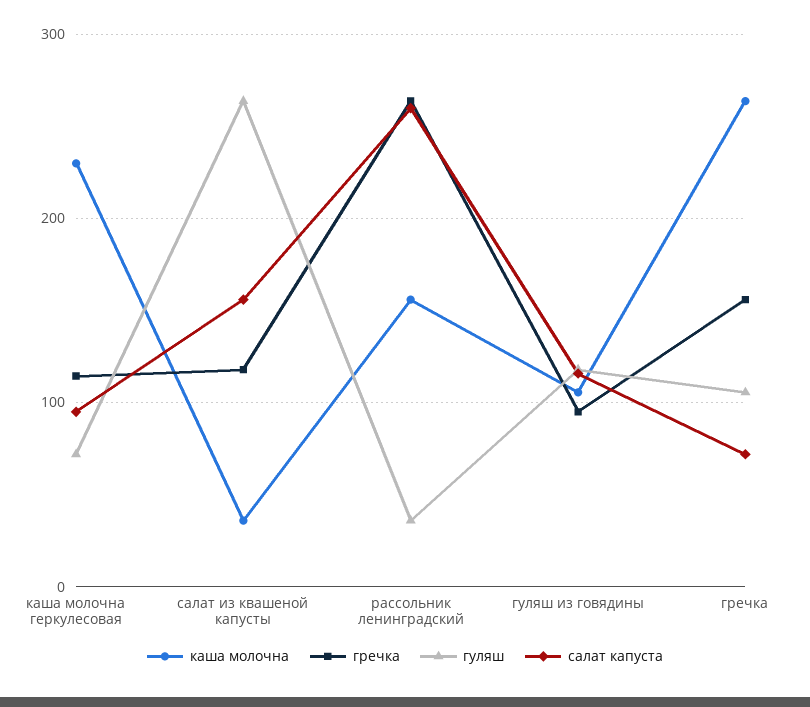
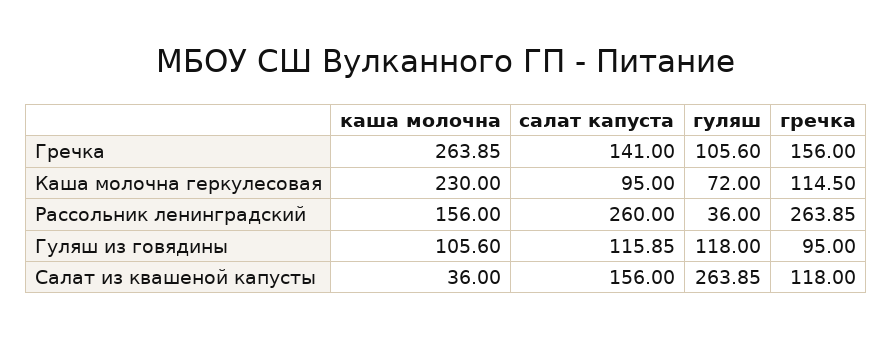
салат капуста, гречка: 70 -> 141

